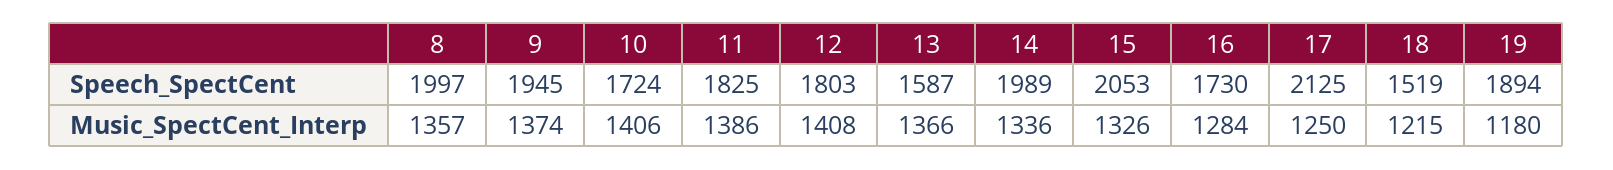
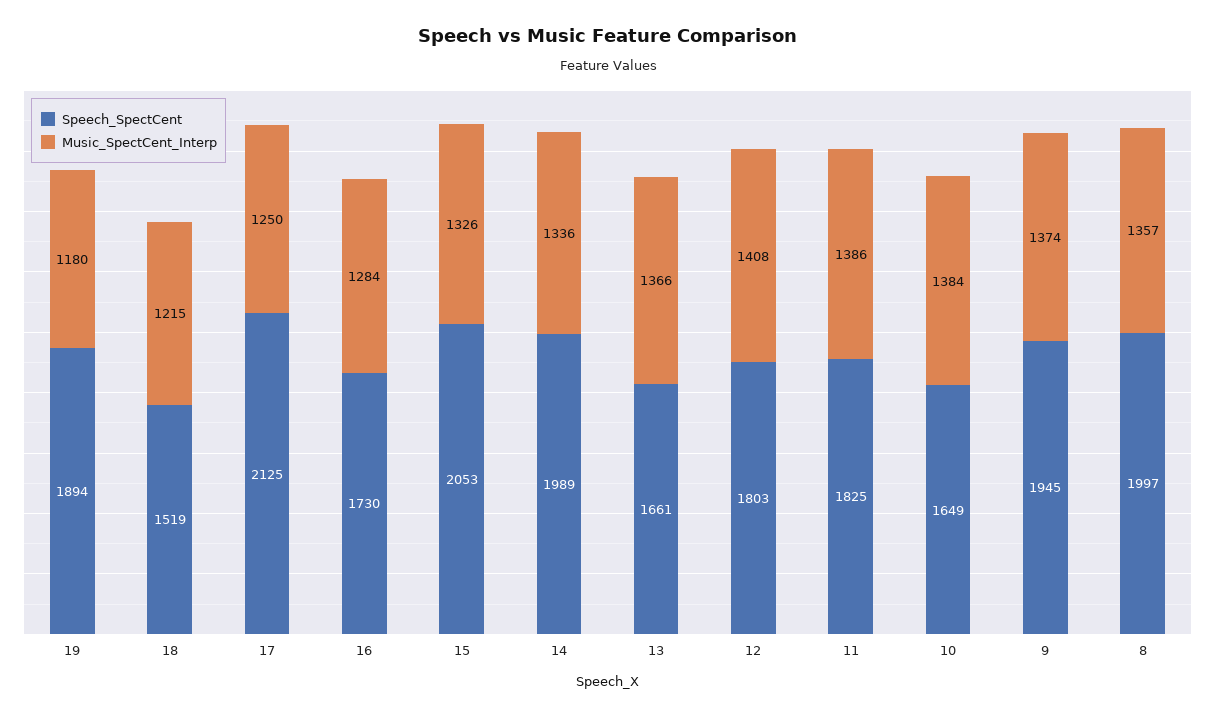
Speech_SpectCent, 10: 1724 -> 1649
Speech_SpectCent, 13: 1587 -> 1661
Music_SpectCent_Interp, 10: 1406 -> 1384

